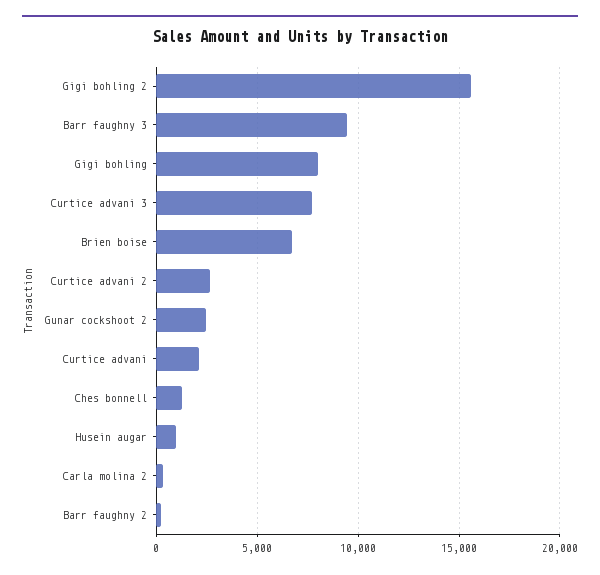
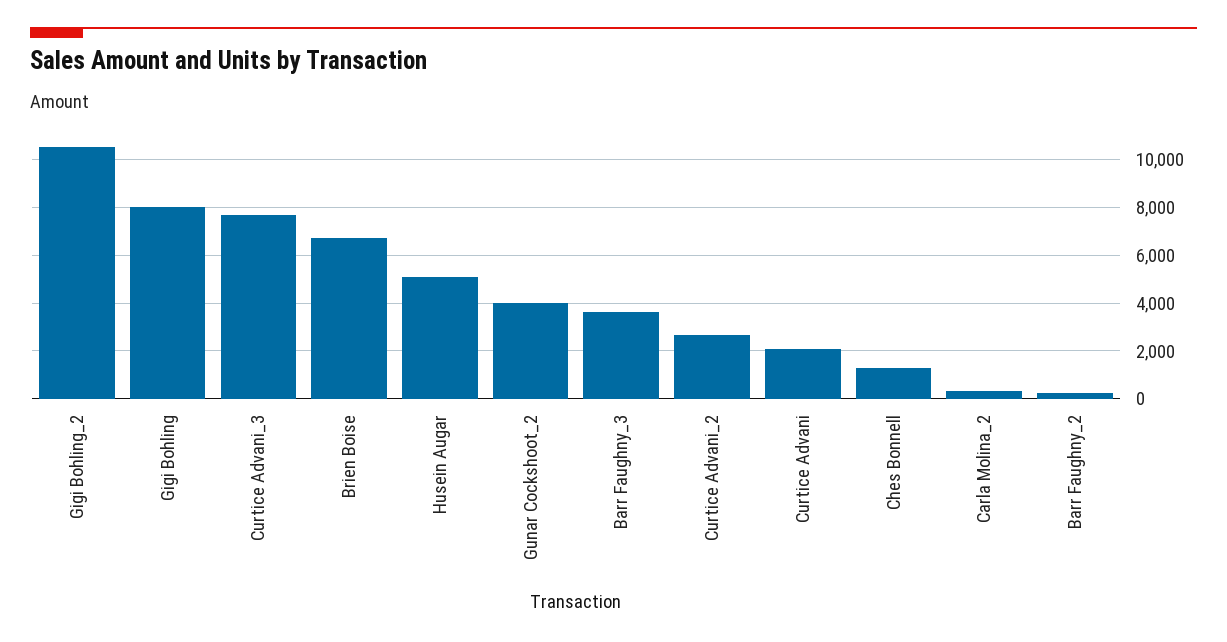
Gigi bohling 2: 15500 -> 10500
Barr faughny 3: 9500 -> 3500
Gunar cockshoot 2: 2500 -> 4000
Husein augar: 1000 -> 5000

